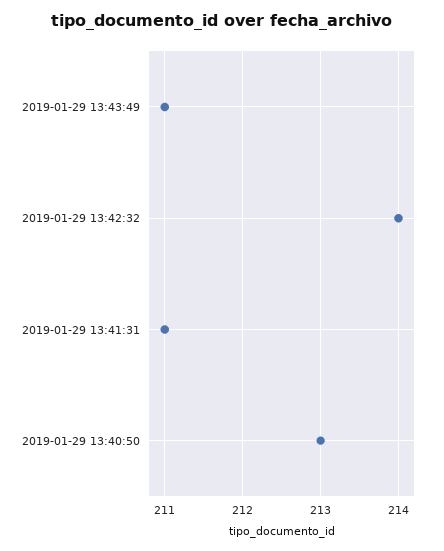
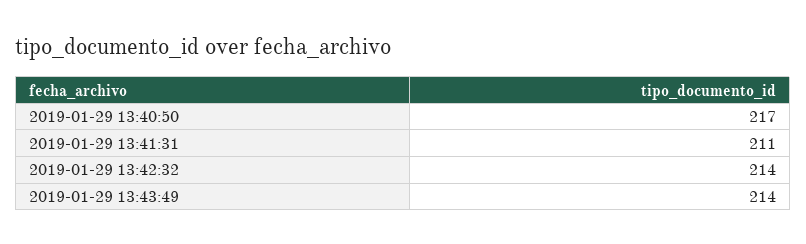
2019-01-29 13:43:49: 211 -> 214
2019-01-29 13:40:50: 213 -> 217

